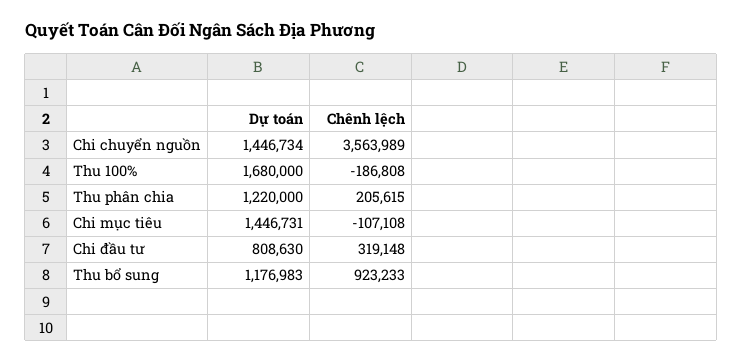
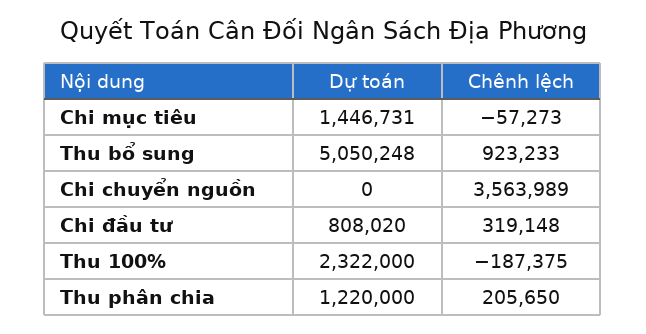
Dự toán, Chi chuyển nguồn: 1446734 -> 0
Dự toán, Thu 100%: 1680000 -> 2322000
Chênh lệch, Thu 100%: -186808 -> -187375
Chênh lệch, Thu phân chia: 205615 -> 205650
Chênh lệch, Chi mục tiêu: -107108 -> -57273
Dự toán, Chi đầu tư: 808630 -> 808020
Dự toán, Thu bổ sung: 1176983 -> 5050248

